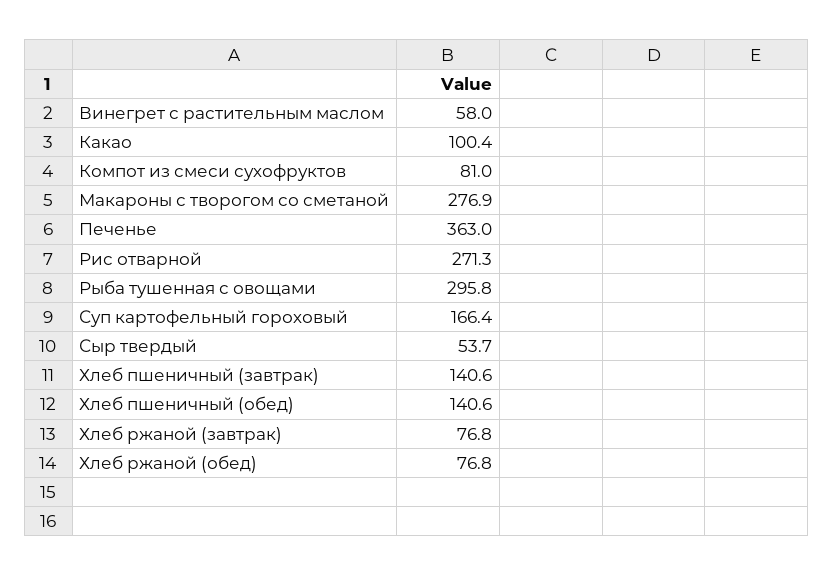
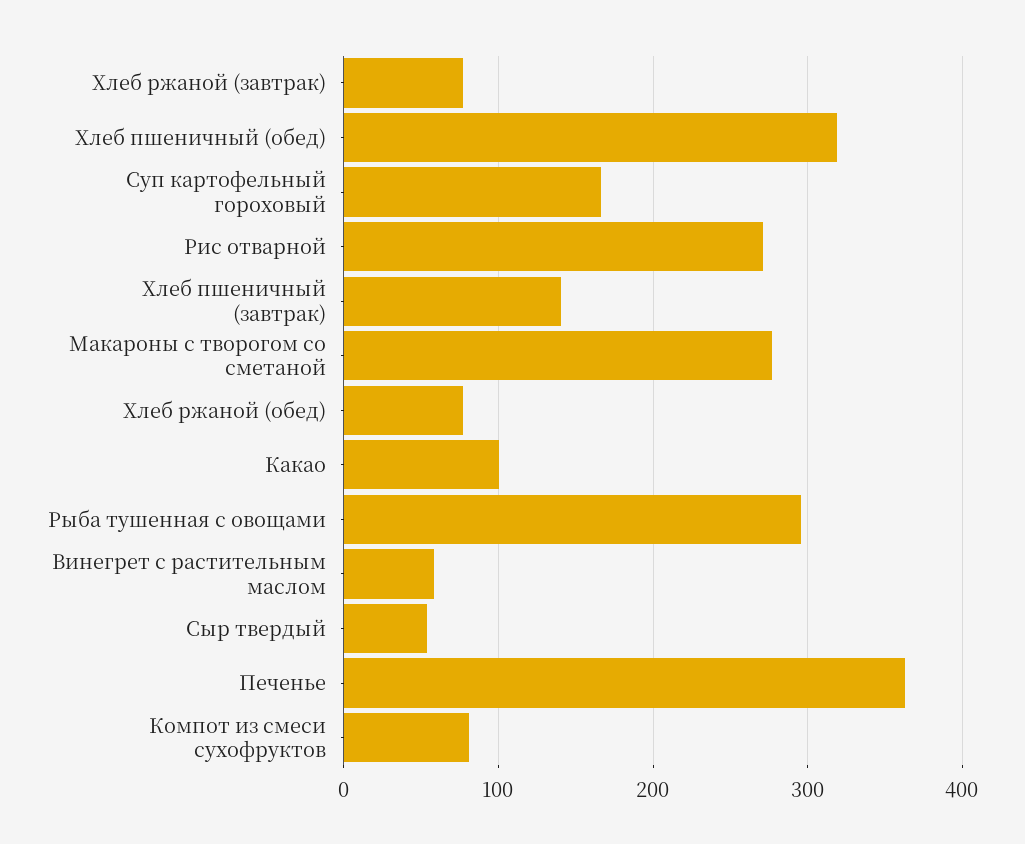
Хлеб пшеничный (обед): 140.6 -> 320

